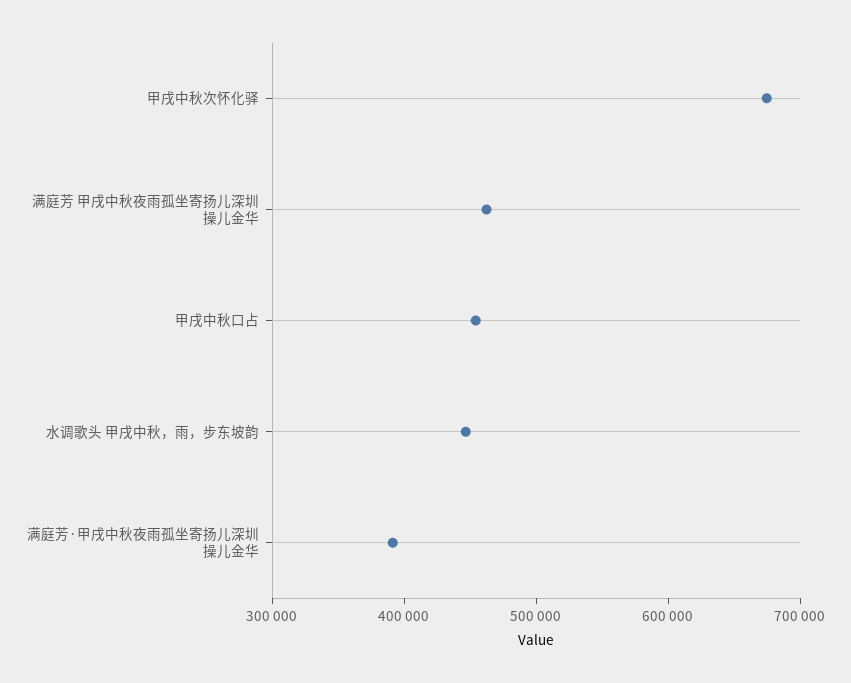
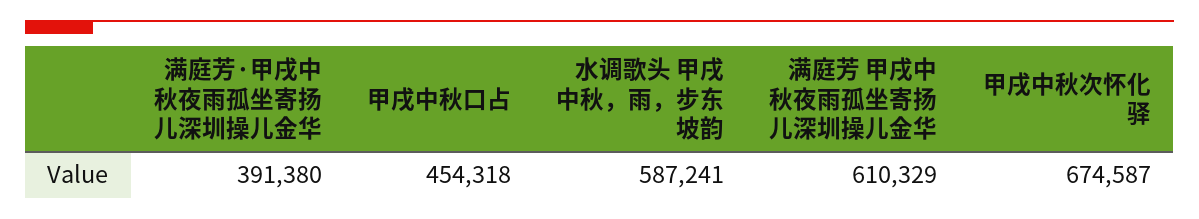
满庭芳 甲戌中秋夜雨孤坐寄扬儿深圳操儿金华: 460000 -> 610329
水调歌头 甲戌中秋，雨，步东坡韵: 440000 -> 587241

